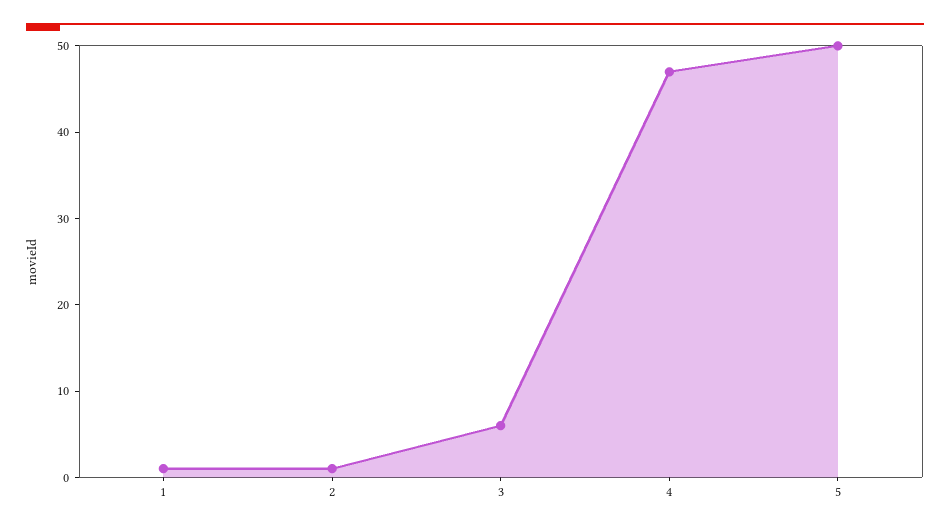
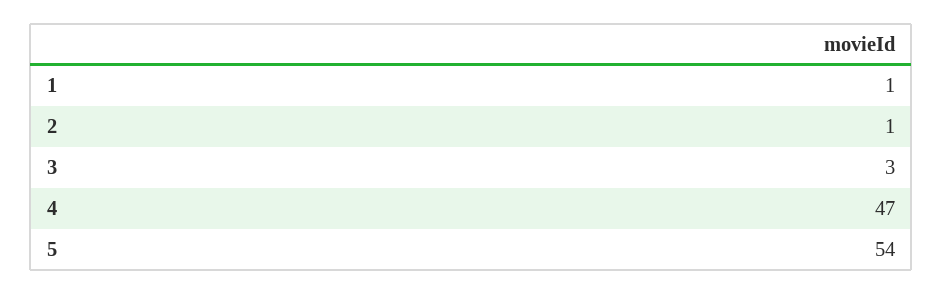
3: 6 -> 3
5: 50 -> 54

